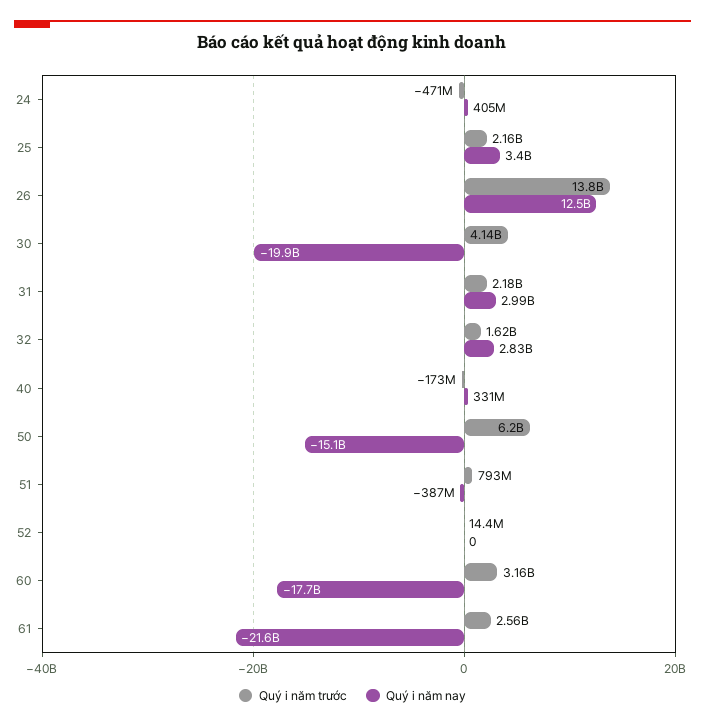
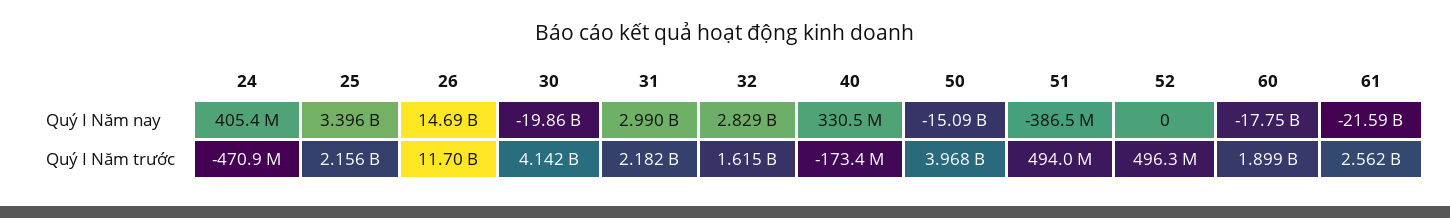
Quý i năm trước, 26: 13800000000 -> 11700000000
Quý i năm nay, 26: 12500000000 -> 14690000000
Quý i năm trước, 50: 6200000000 -> 3968000000
Quý i năm trước, 51: 793000000 -> 494000000
Quý i năm trước, 52: 14400000 -> 496300000
Quý i năm trước, 60: 3160000000 -> 1899000000

